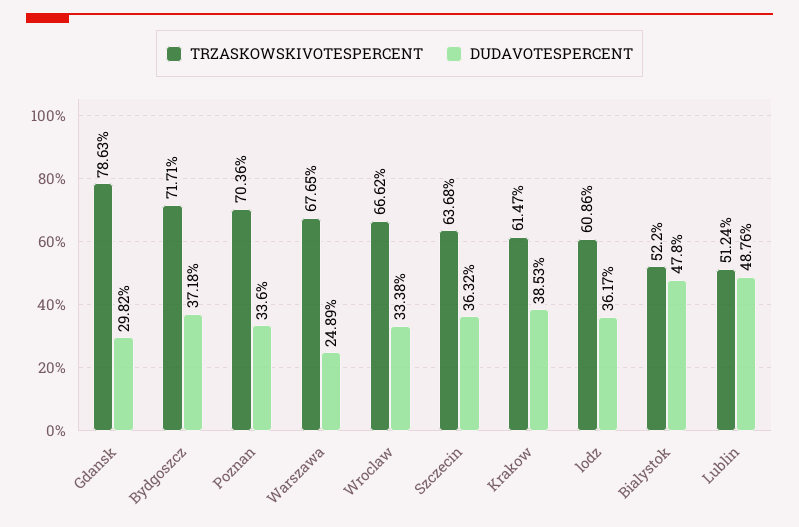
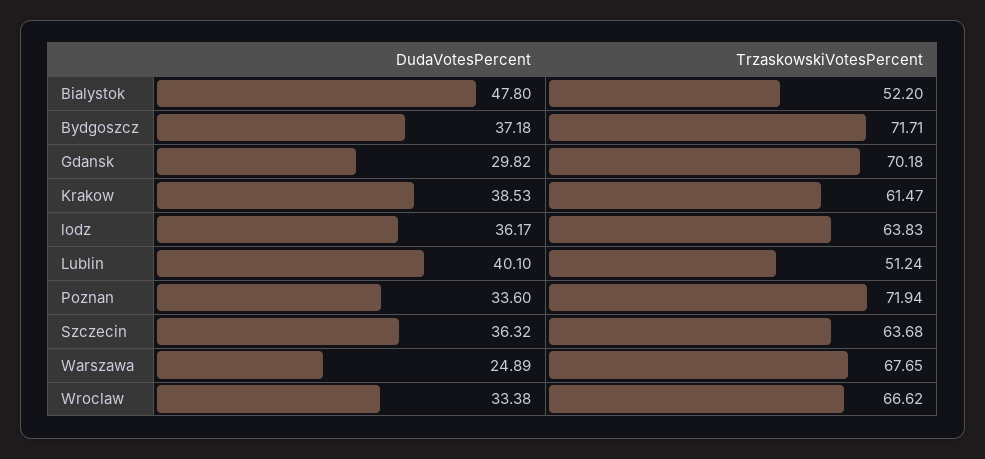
TRZASKOWSKIVOTESPERCENT, Gdansk: 78.63 -> 70.18
TRZASKOWSKIVOTESPERCENT, Poznan: 70.36 -> 71.94
TRZASKOWSKIVOTESPERCENT, lodz: 60.86 -> 63.83
DUDAVOTESPERCENT, Lublin: 48.76 -> 40.1

